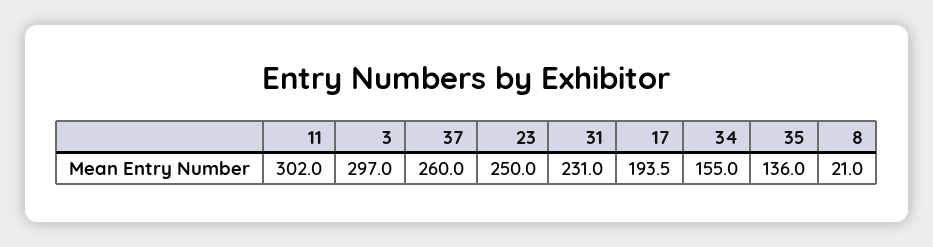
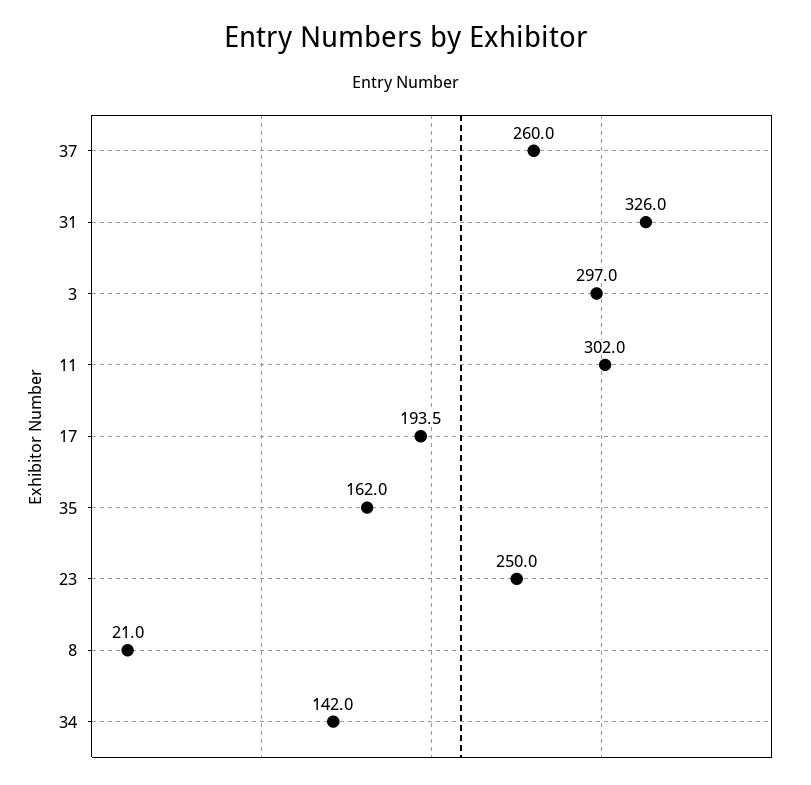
31: 231 -> 326
34: 155 -> 142
35: 136 -> 162

